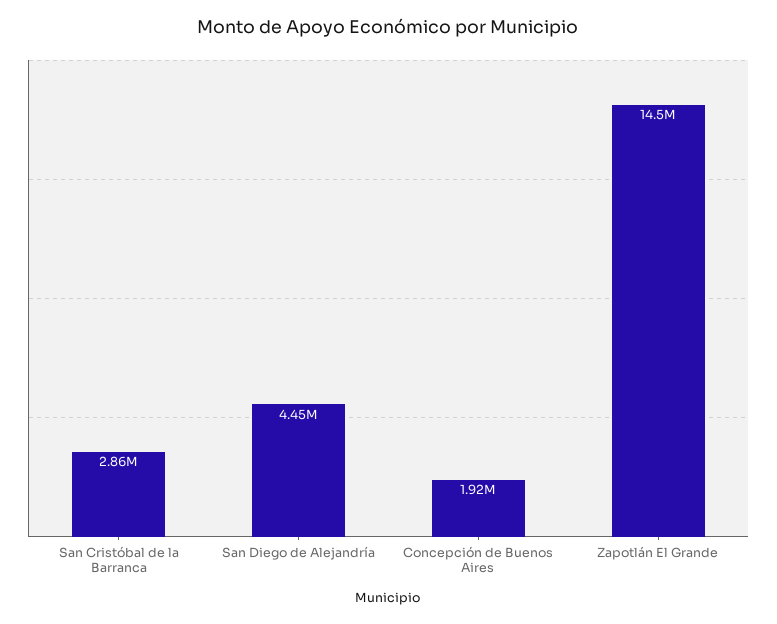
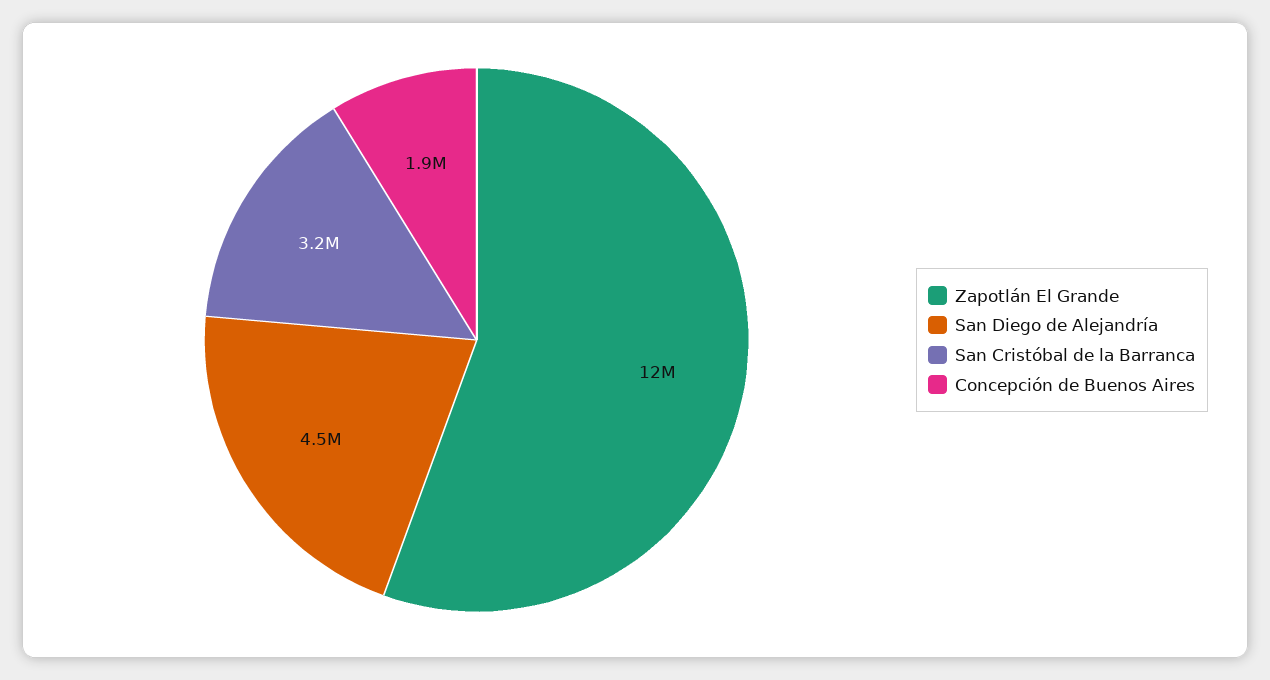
San Cristóbal de la Barranca: 2860000 -> 3200000
Zapotlán El Grande: 14500000 -> 12000000

